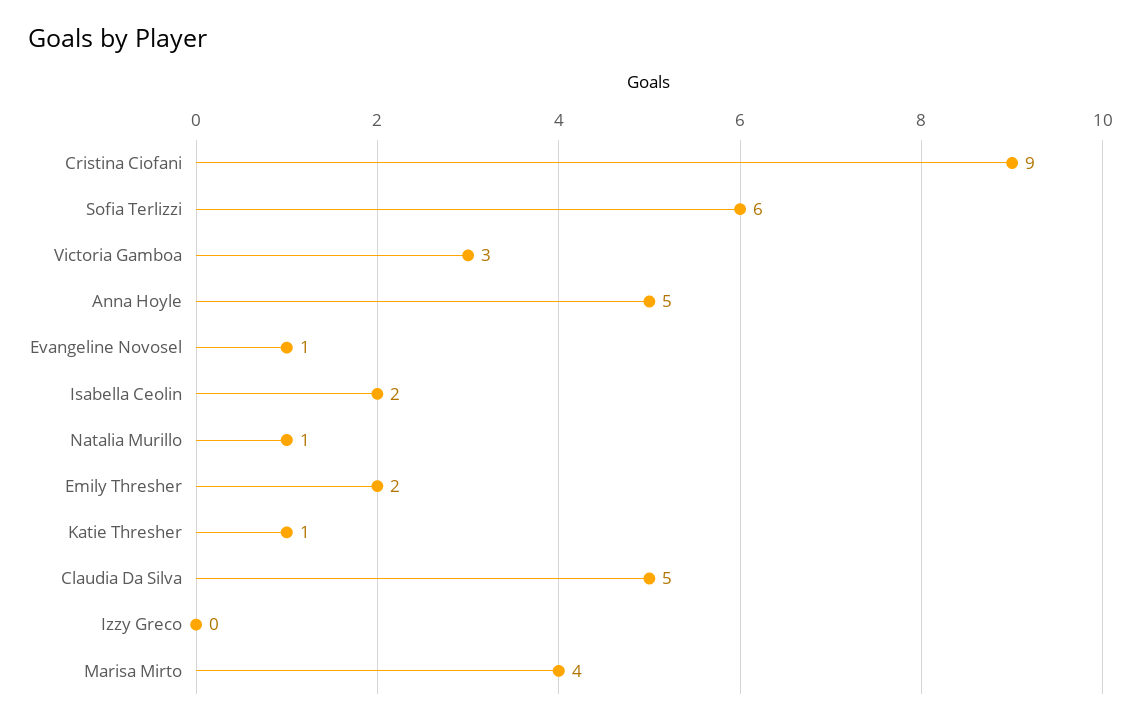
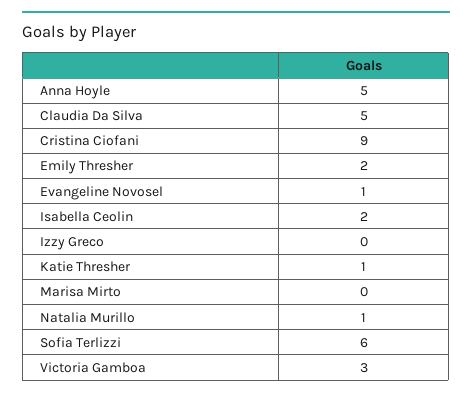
Marisa Mirto: 4 -> 0

